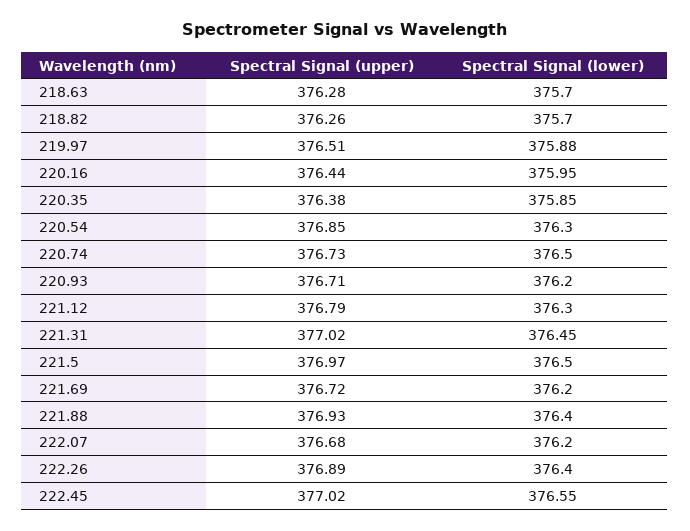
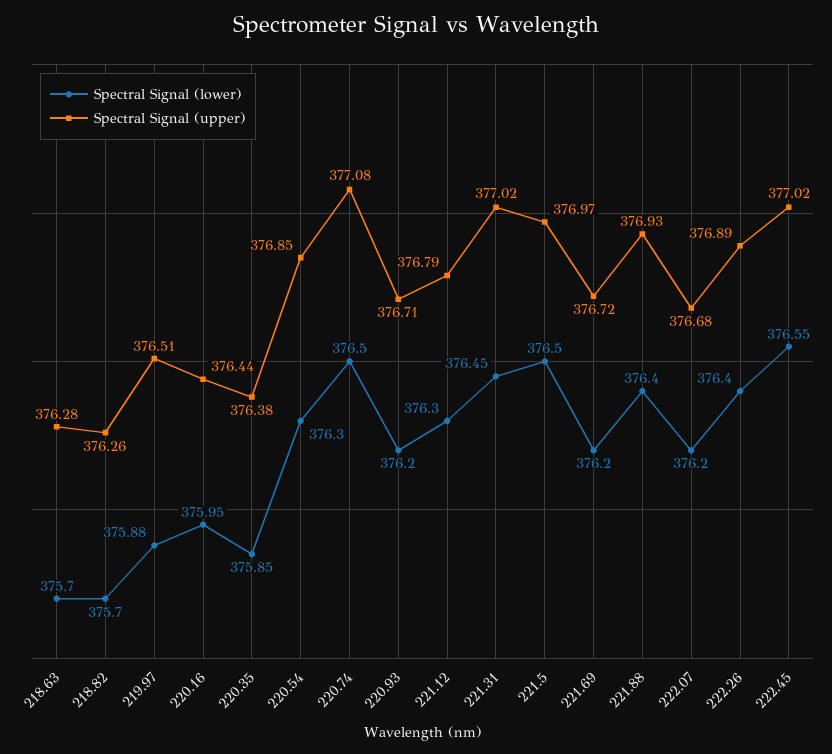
Spectral Signal (upper), 220.74: 376.73 -> 377.08

